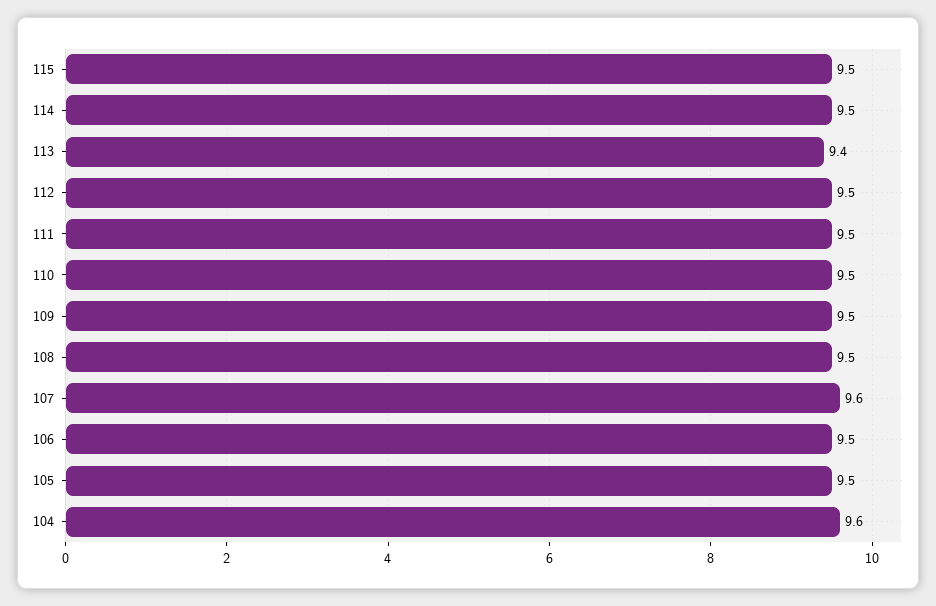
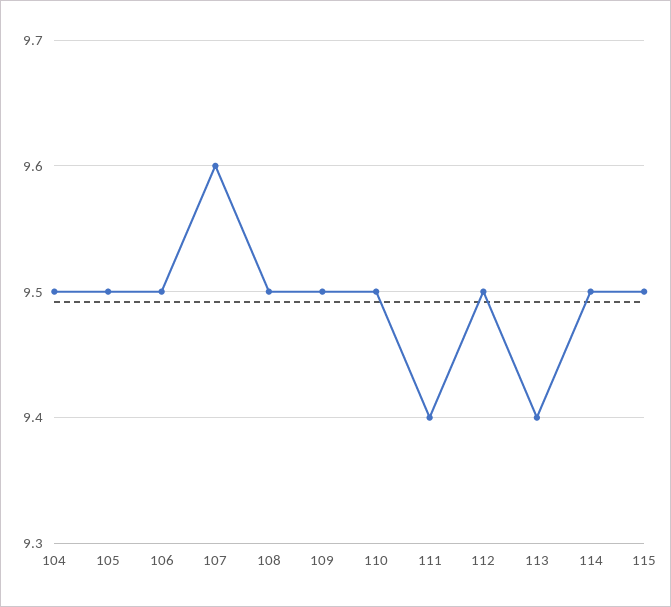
111: 9.5 -> 9.4
104: 9.6 -> 9.5

